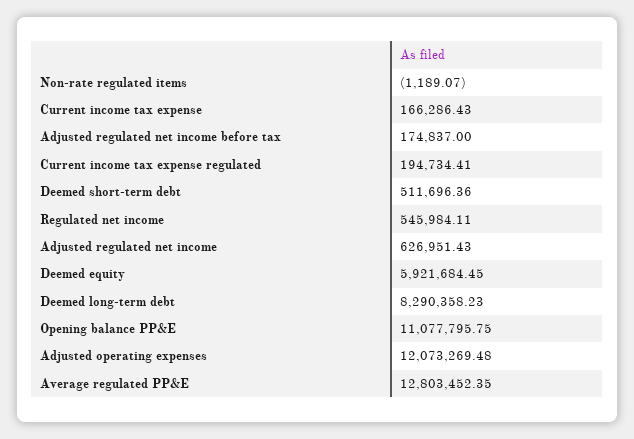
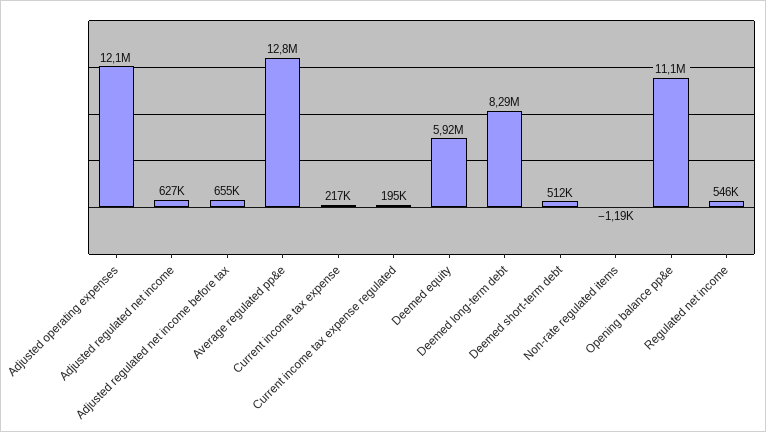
Current income tax expense: 166286.43 -> 217000
Adjusted regulated net income before tax: 174837 -> 655000

